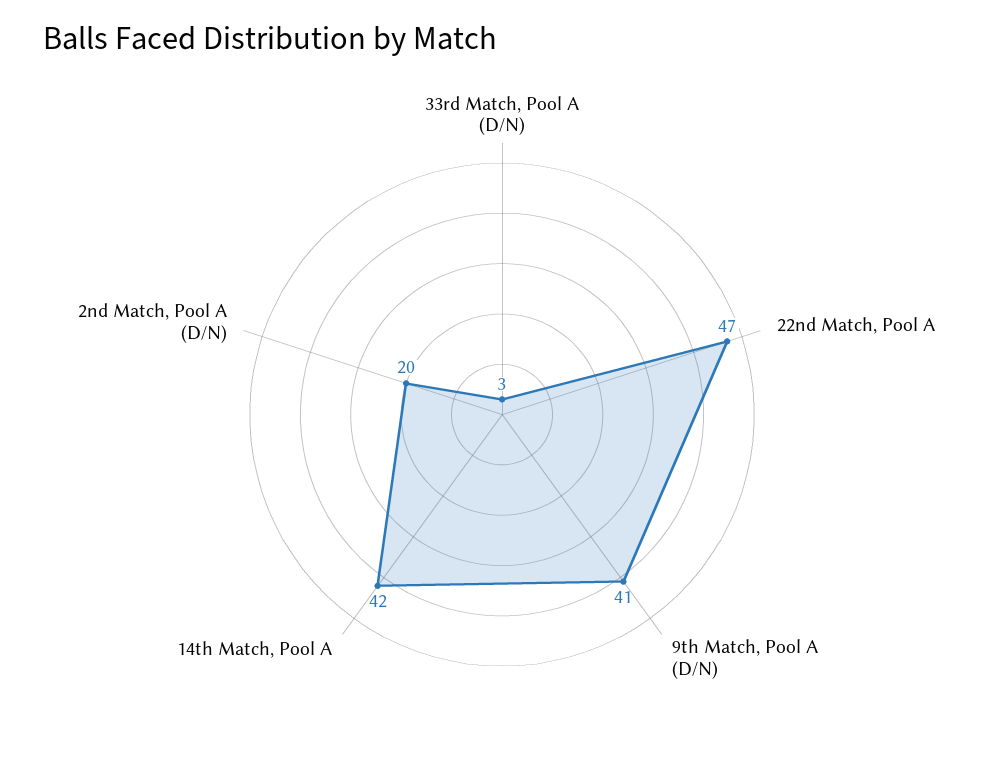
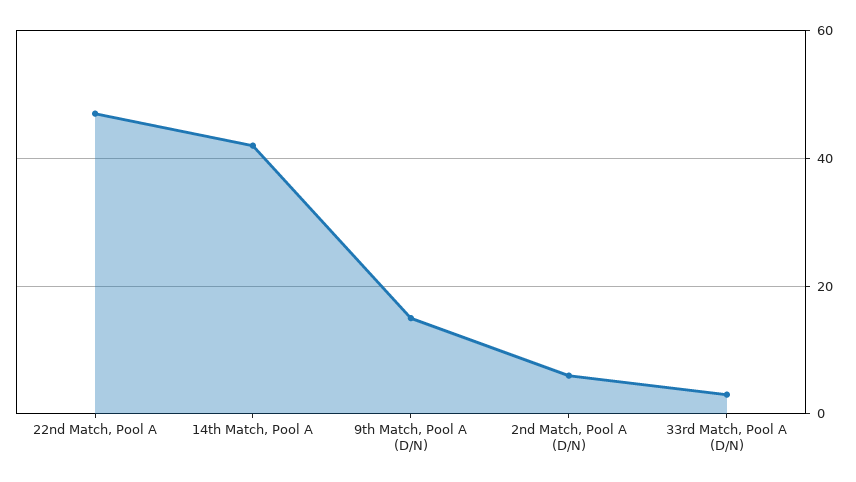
9th Match, Pool A (D/N): 41 -> 15
2nd Match, Pool A (D/N): 20 -> 5

